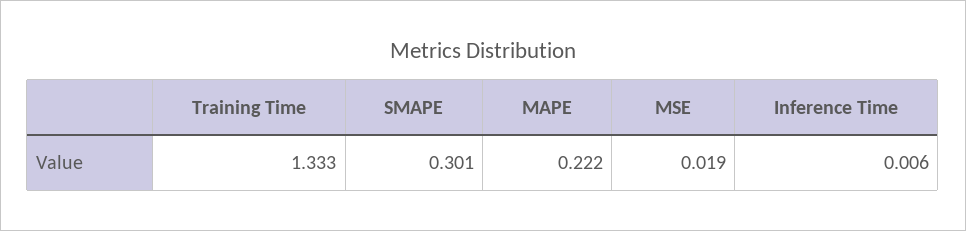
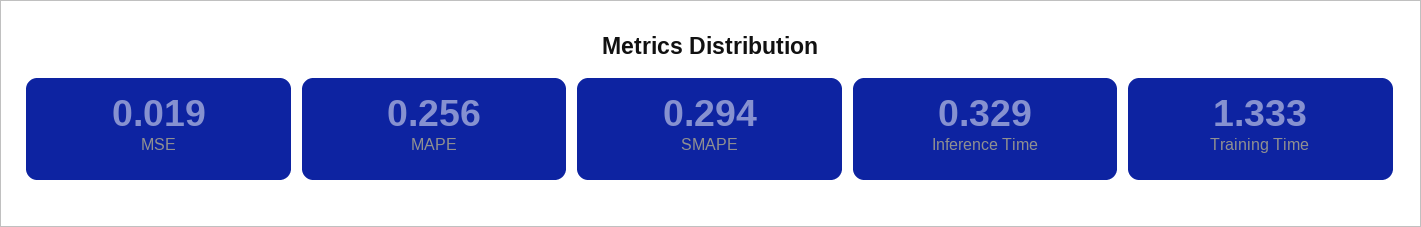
SMAPE: 0.301 -> 0.294
MAPE: 0.222 -> 0.256
Inference Time: 0.006 -> 0.329

